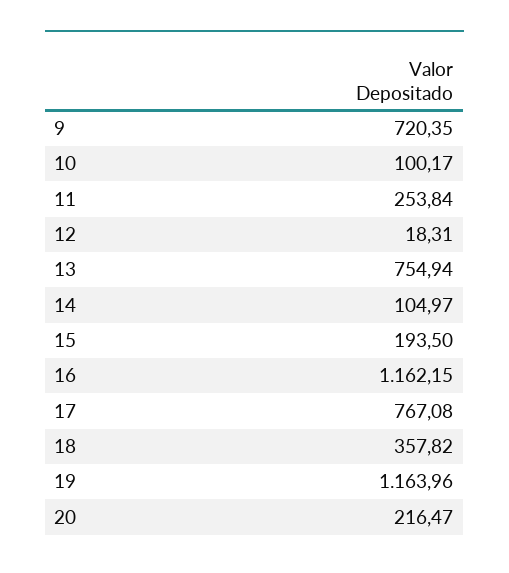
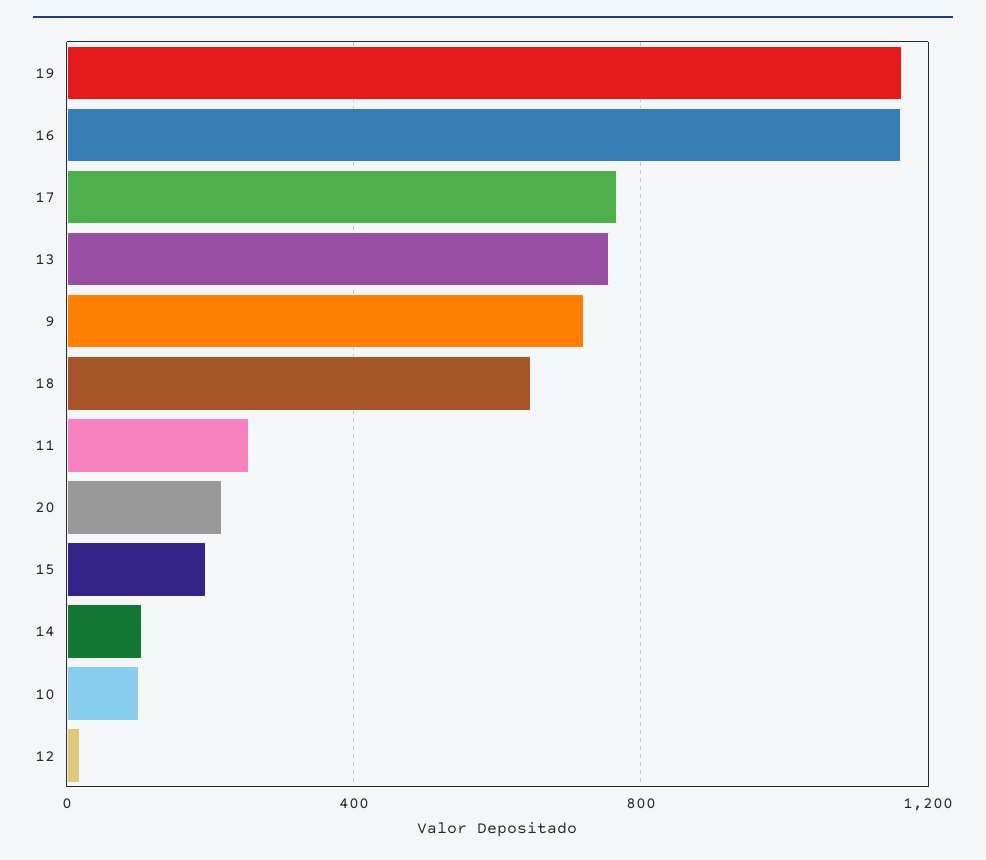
18: 357.82 -> 650

